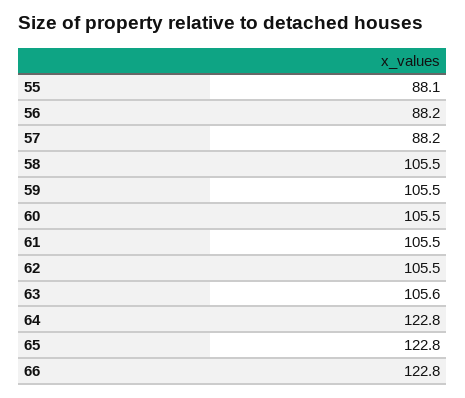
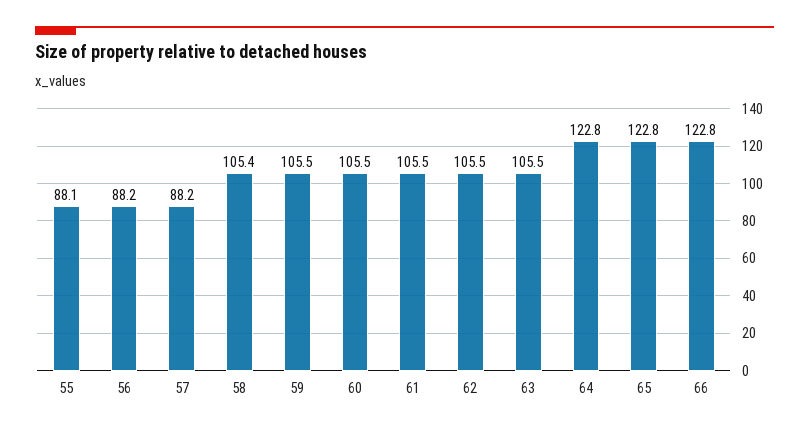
58: 105.5 -> 105.4
63: 105.6 -> 105.5

